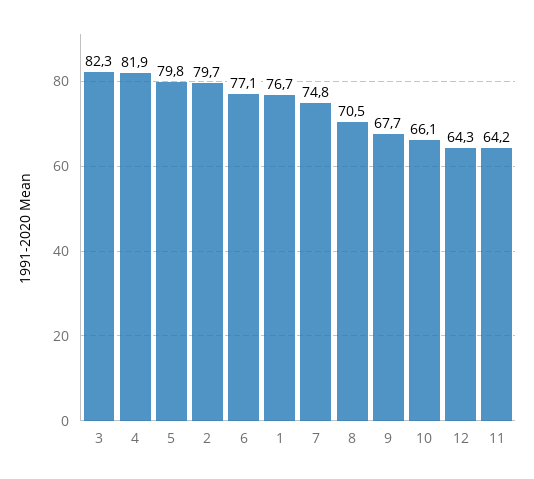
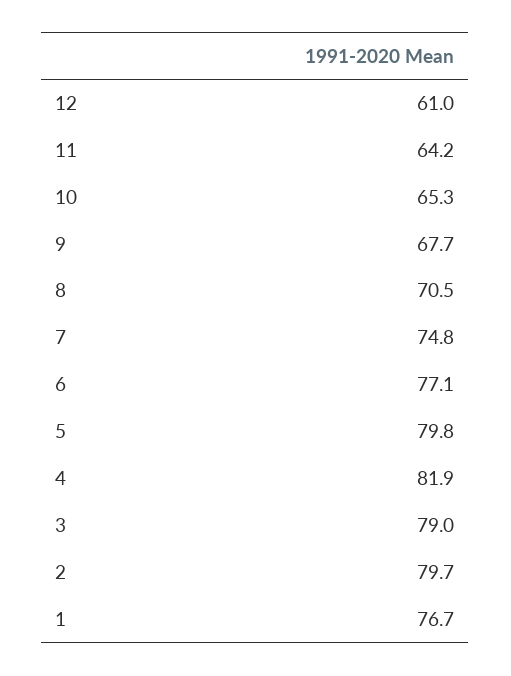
3: 82.3 -> 79
10: 66.1 -> 65.3
12: 64.3 -> 61

